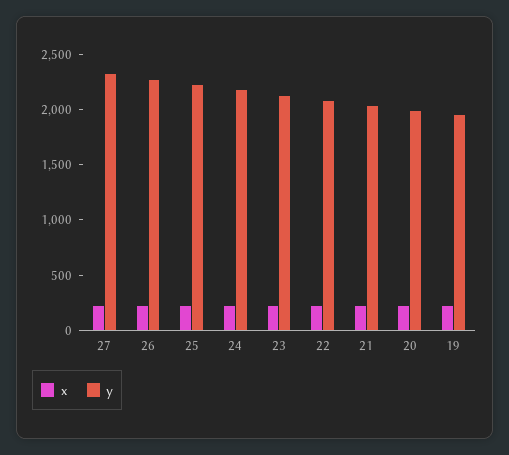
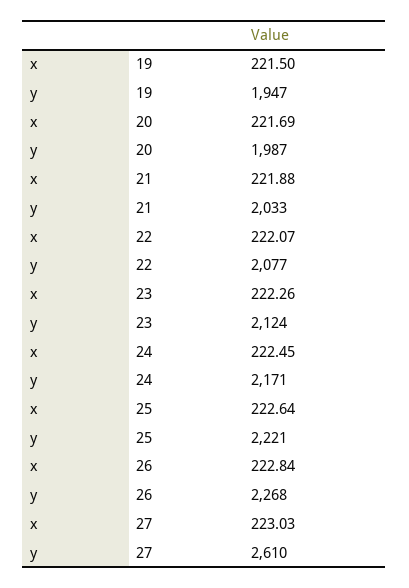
y, 27: 2300 -> 2610

